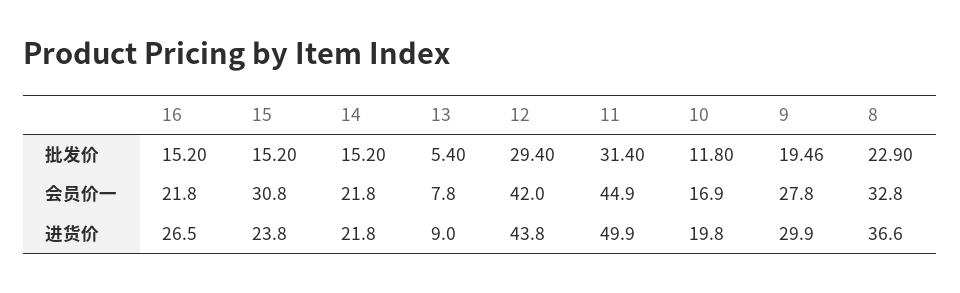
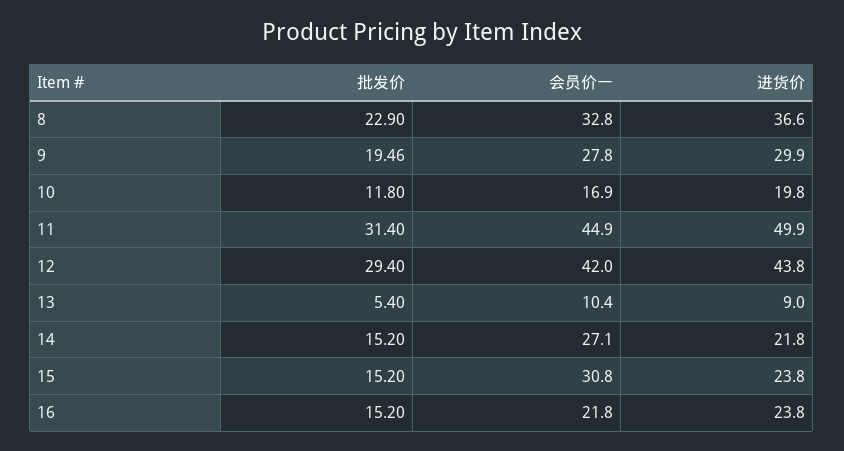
14, 会员价一: 21.8 -> 27.1
13, 会员价一: 7.8 -> 10.4
16, 进货价: 26.5 -> 23.8

